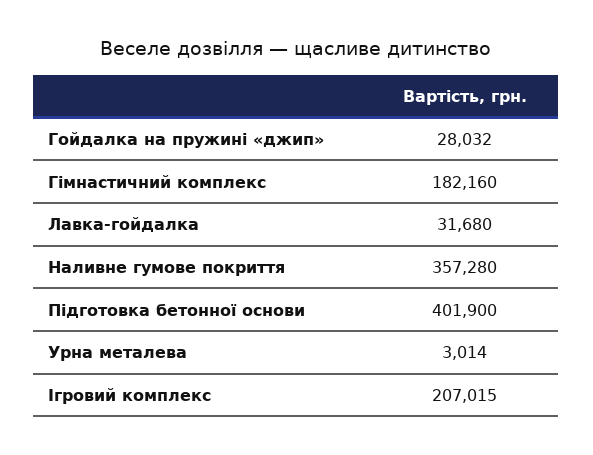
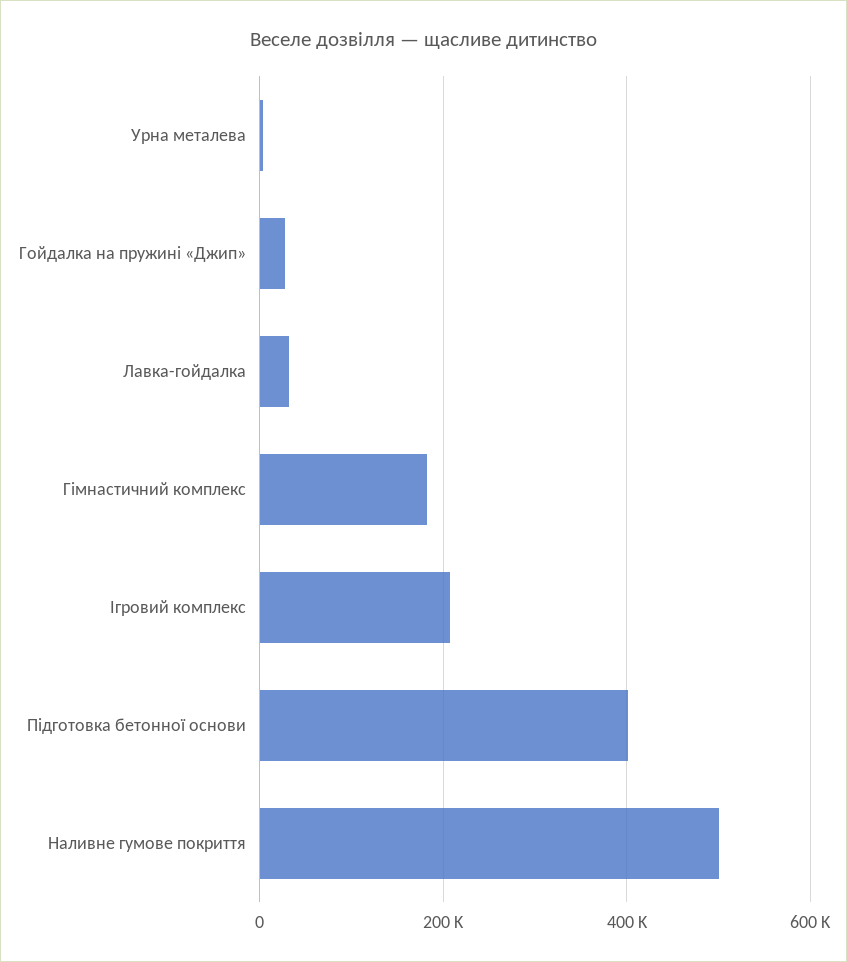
Наливне гумове покриття: 357280 -> 500000

